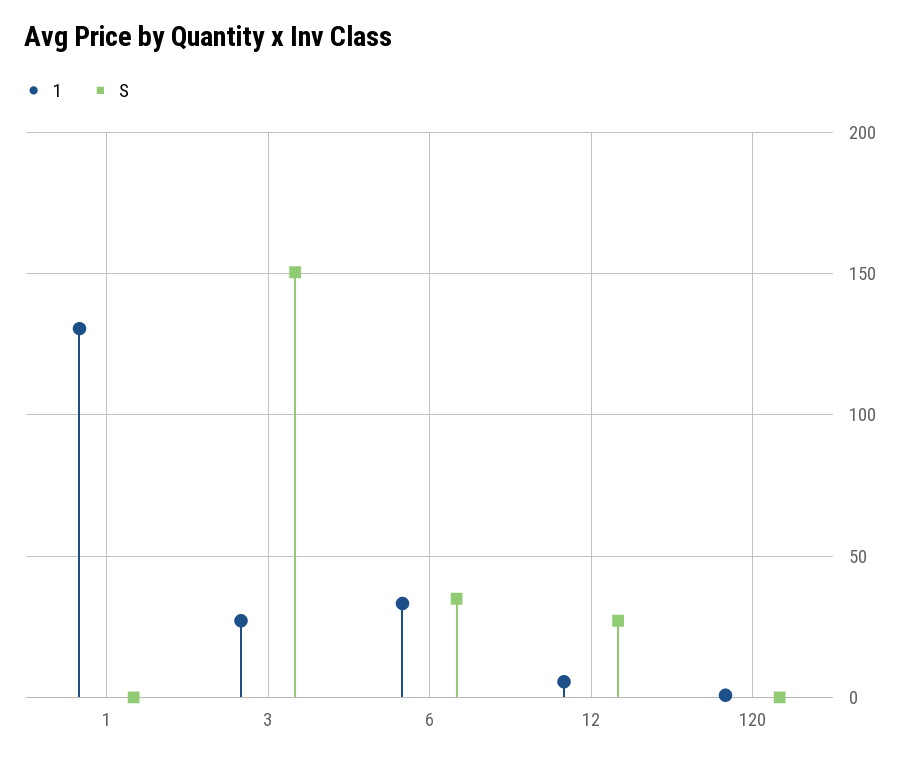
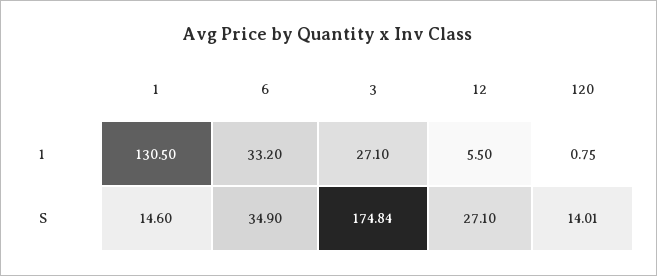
S, 1: 0 -> 14.6
S, 3: 150 -> 174.84
S, 120: 0 -> 14.01

